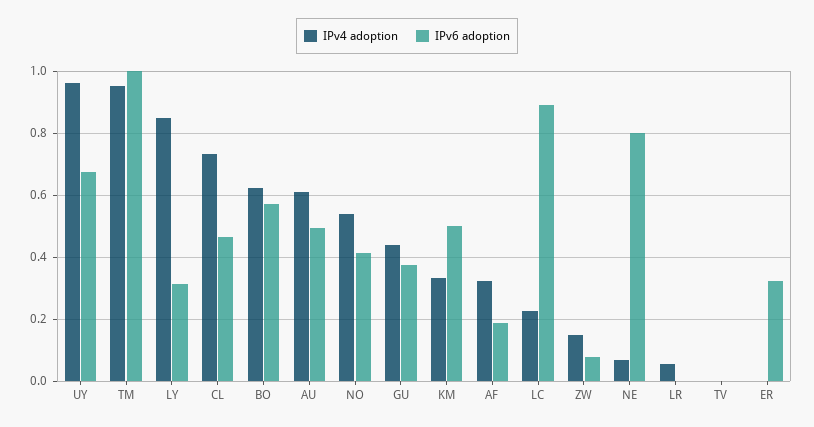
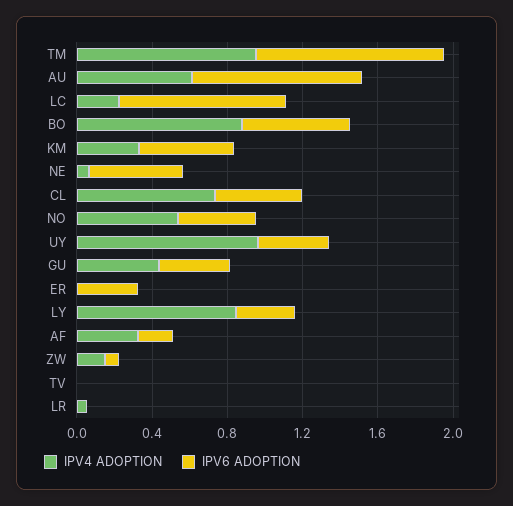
IPv6 adoption, UY: 0.68 -> 0.4
IPv4 adoption, BO: 0.62 -> 0.9
IPv6 adoption, AU: 0.5 -> 0.9
IPv6 adoption, NE: 0.8 -> 0.5

